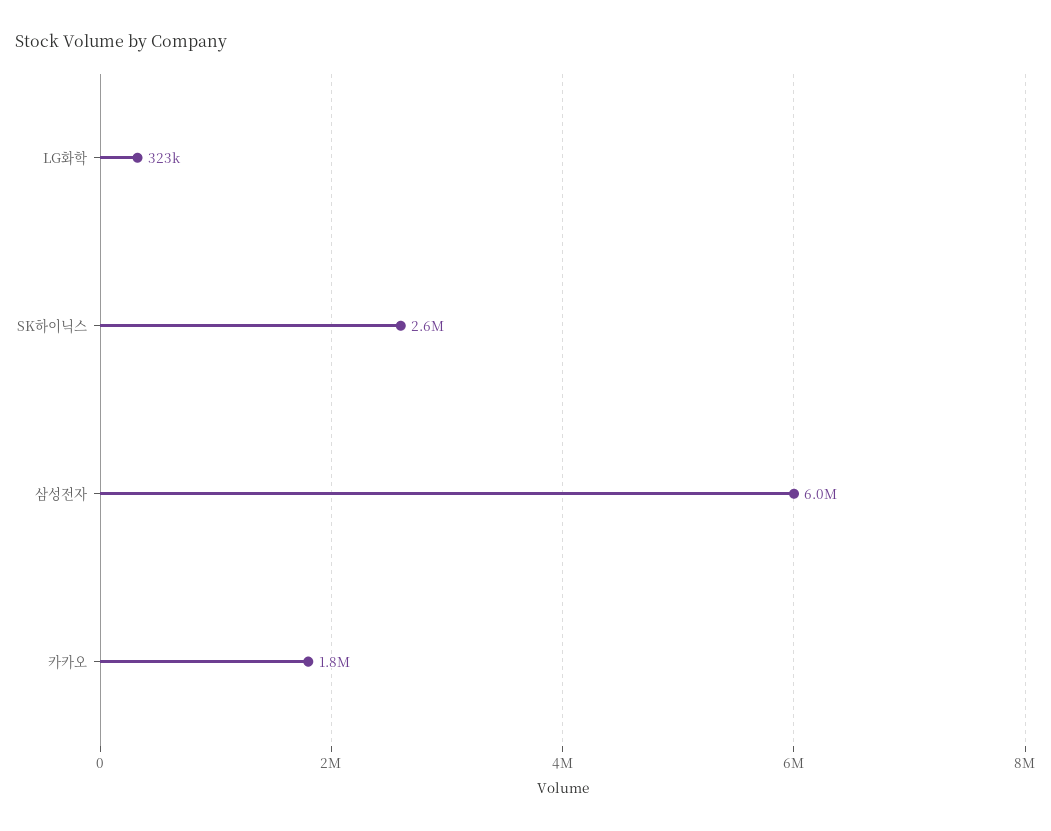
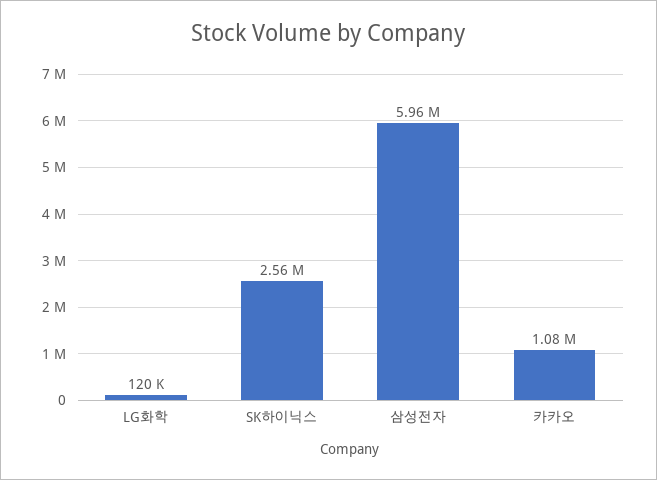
LG화학: 323000 -> 120000
카카오: 1800000 -> 1080000

